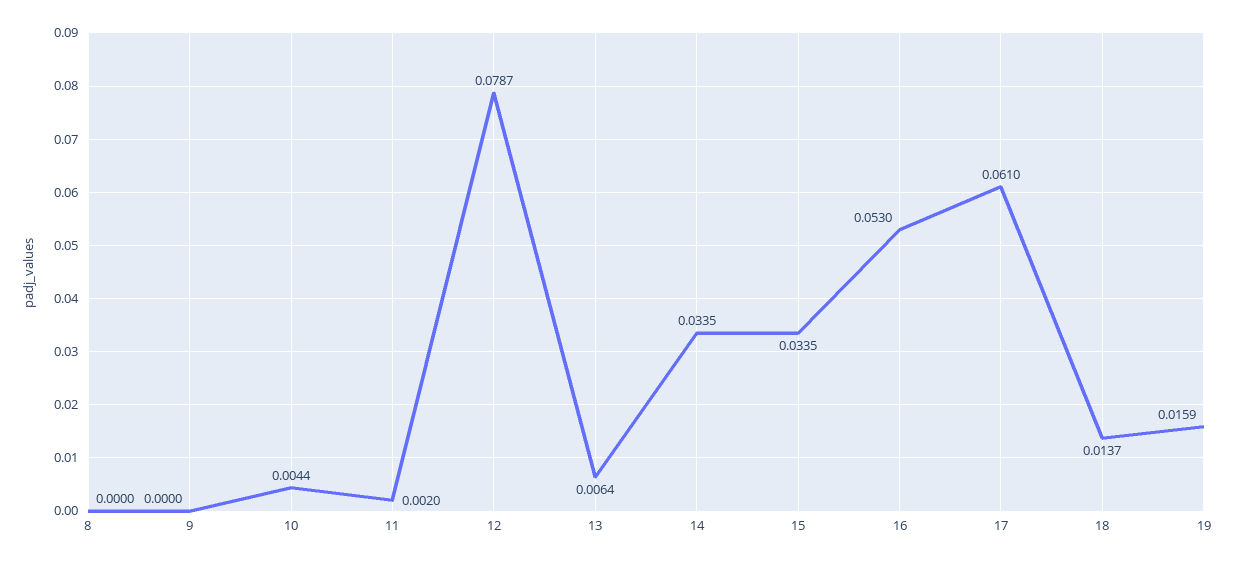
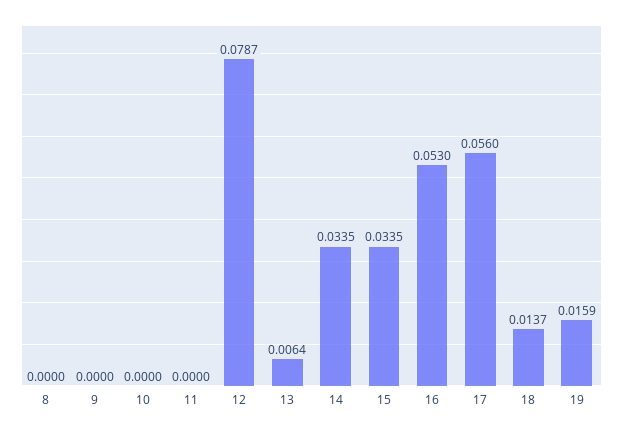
10: 0.0044 -> 0
11: 0.002 -> 0
17: 0.061 -> 0.056

